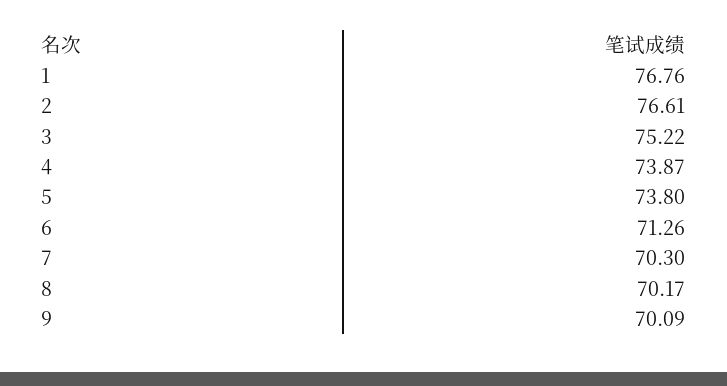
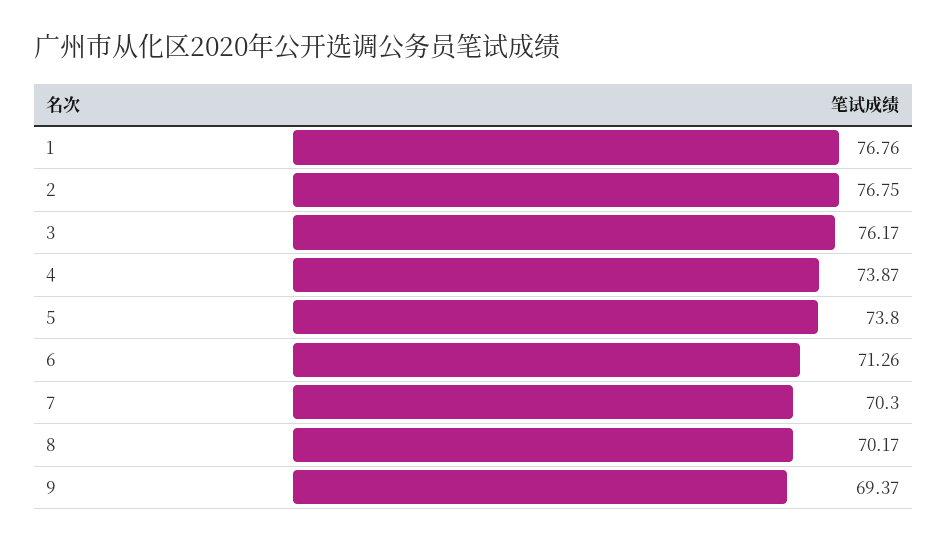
2: 76.61 -> 76.75
3: 75.22 -> 76.17
9: 70.09 -> 69.37

